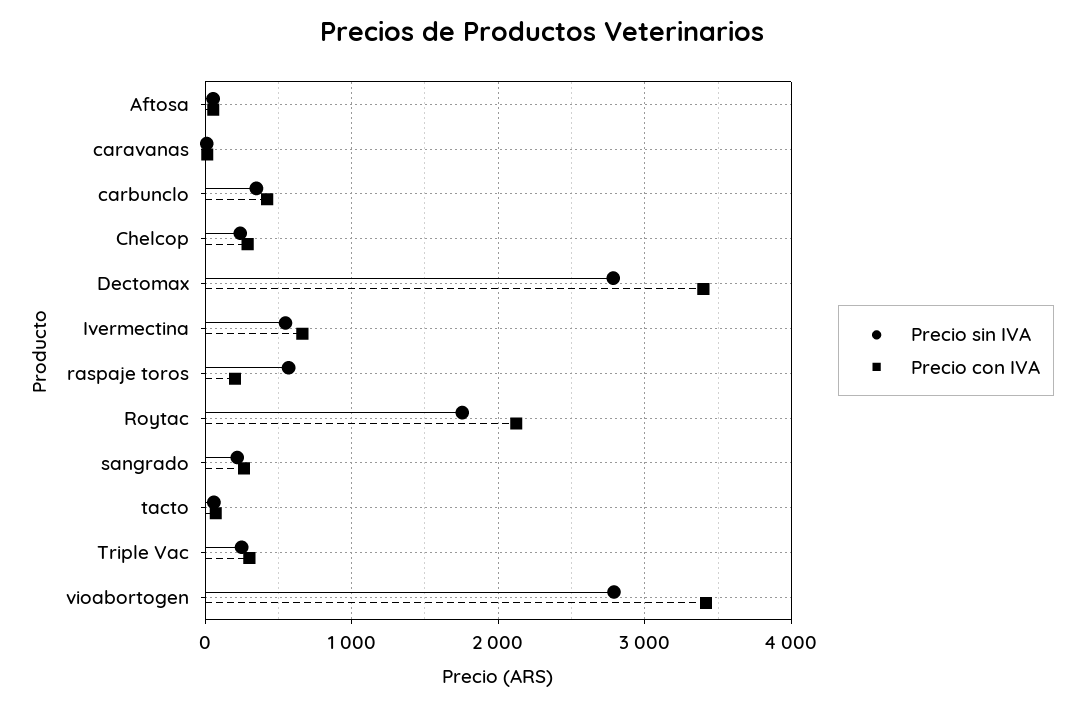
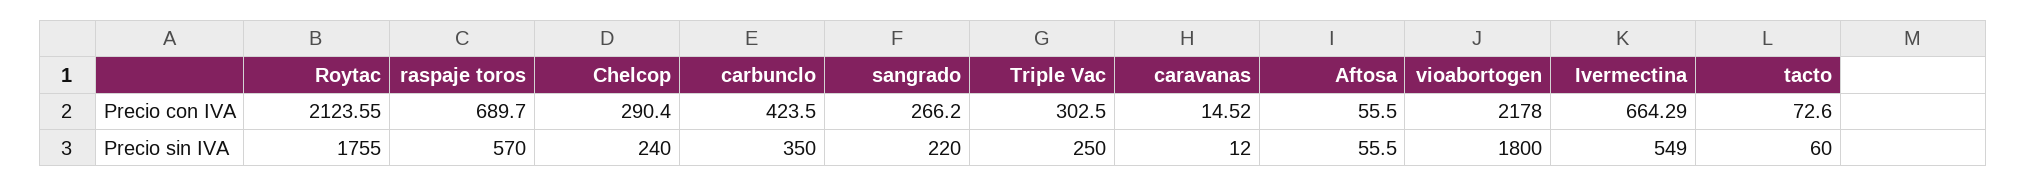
Precio sin IVA, Dectomax: 2800 -> none
Precio con IVA, Dectomax: 3400 -> none
Precio con IVA, raspaje toros: 200 -> 689.7
Precio sin IVA, vioabortogen: 2800 -> 1800
Precio con IVA, vioabortogen: 3400 -> 2178

